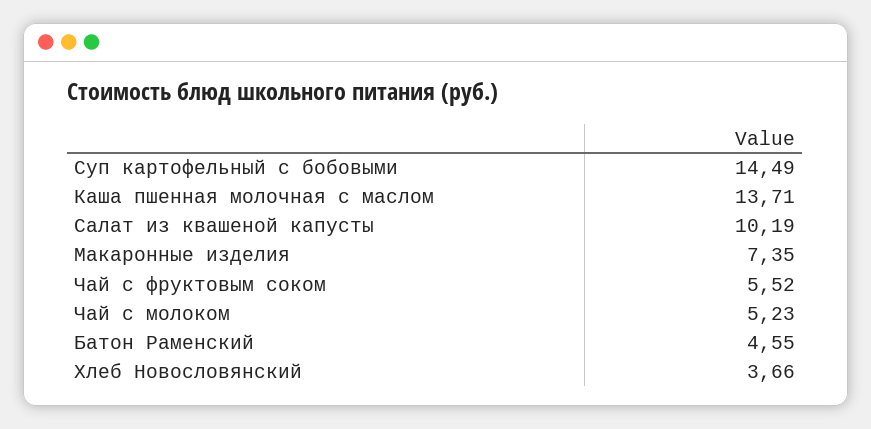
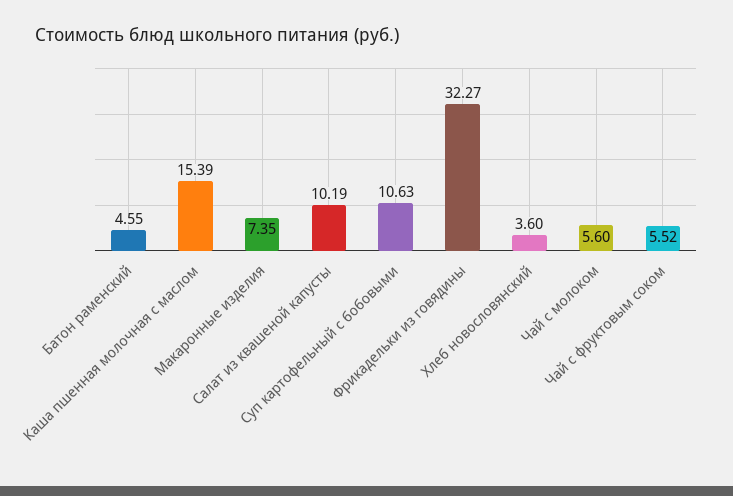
Суп картофельный с бобовыми: 14.49 -> 10.63
Каша пшенная молочная с маслом: 13.71 -> 15.39
Чай с молоком: 5.23 -> 5.6
Хлеб Новословянский: 3.66 -> 3.6
Фрикадельки из говядины: none -> 32.27

